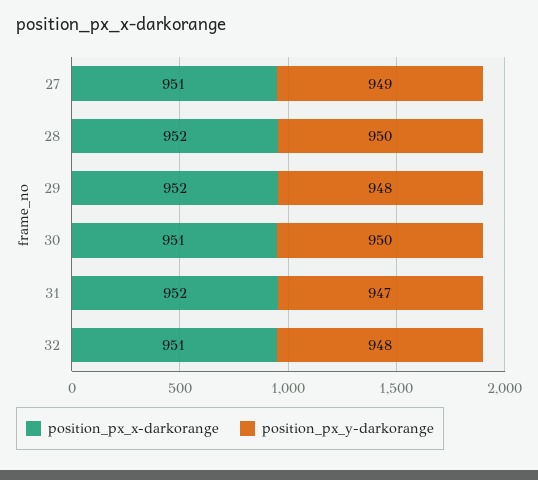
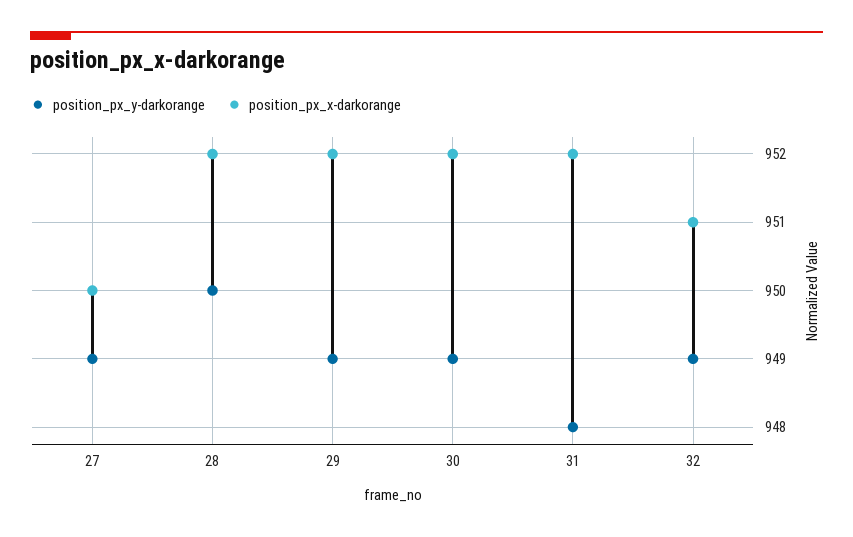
position_px_x-darkorange, 27: 951 -> 950
position_px_y-darkorange, 29: 948 -> 949
position_px_x-darkorange, 30: 951 -> 952
position_px_y-darkorange, 30: 950 -> 949
position_px_y-darkorange, 31: 947 -> 948
position_px_y-darkorange, 32: 948 -> 949

